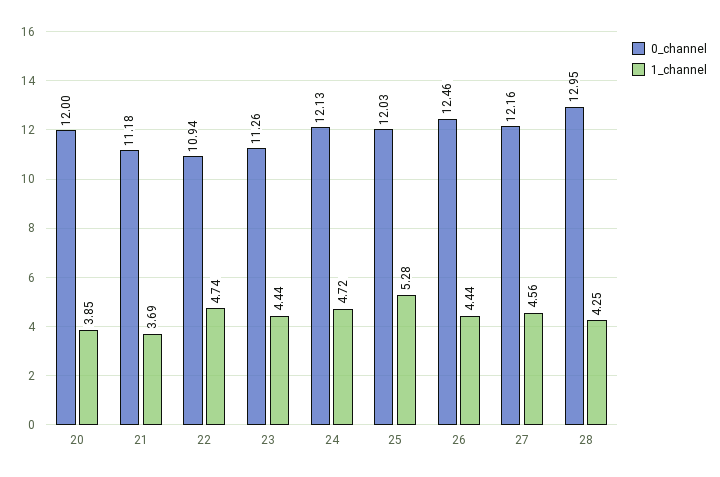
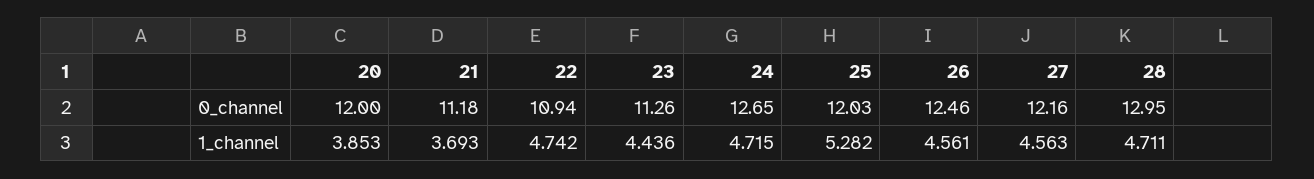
0_channel, 24: 12.13 -> 12.65
1_channel, 26: 4.44 -> 4.561
1_channel, 28: 4.25 -> 4.711

